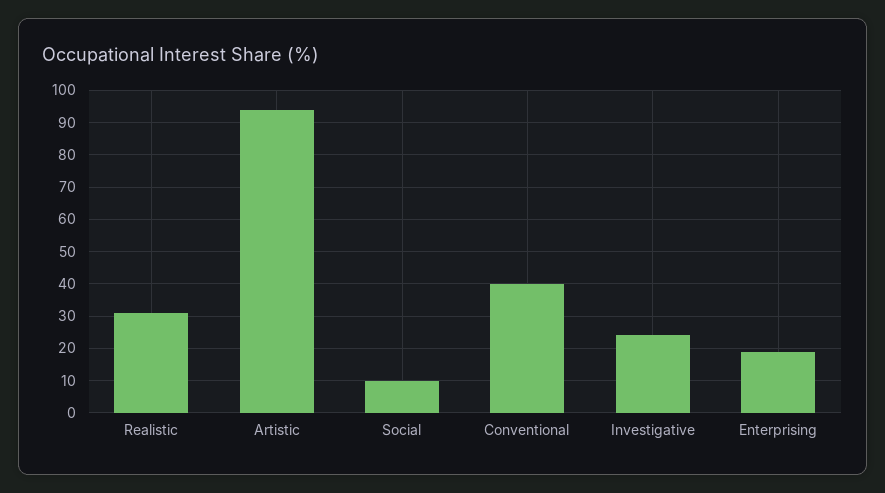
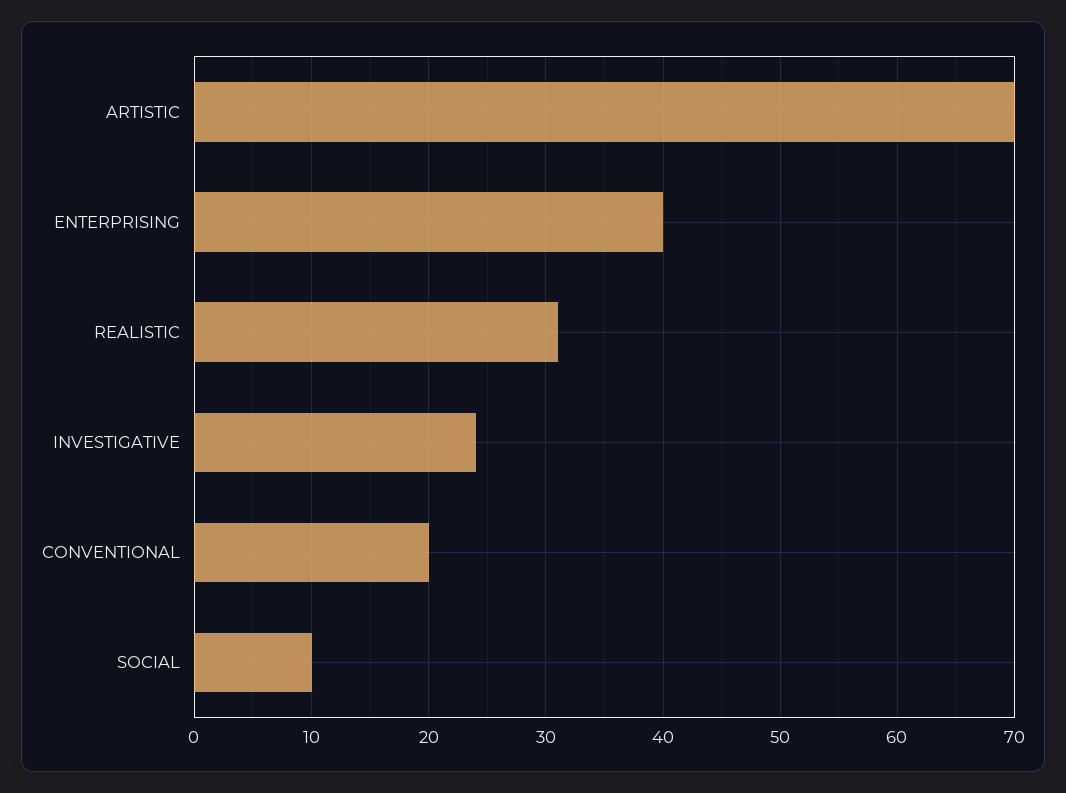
Artistic: 95 -> 70
Conventional: 40 -> 20
Enterprising: 20 -> 40

